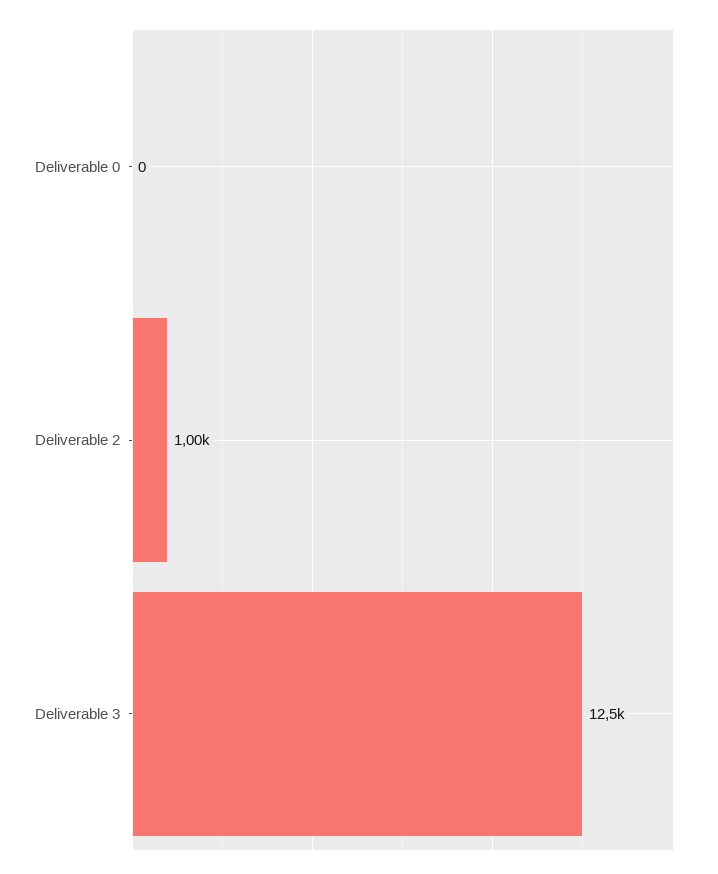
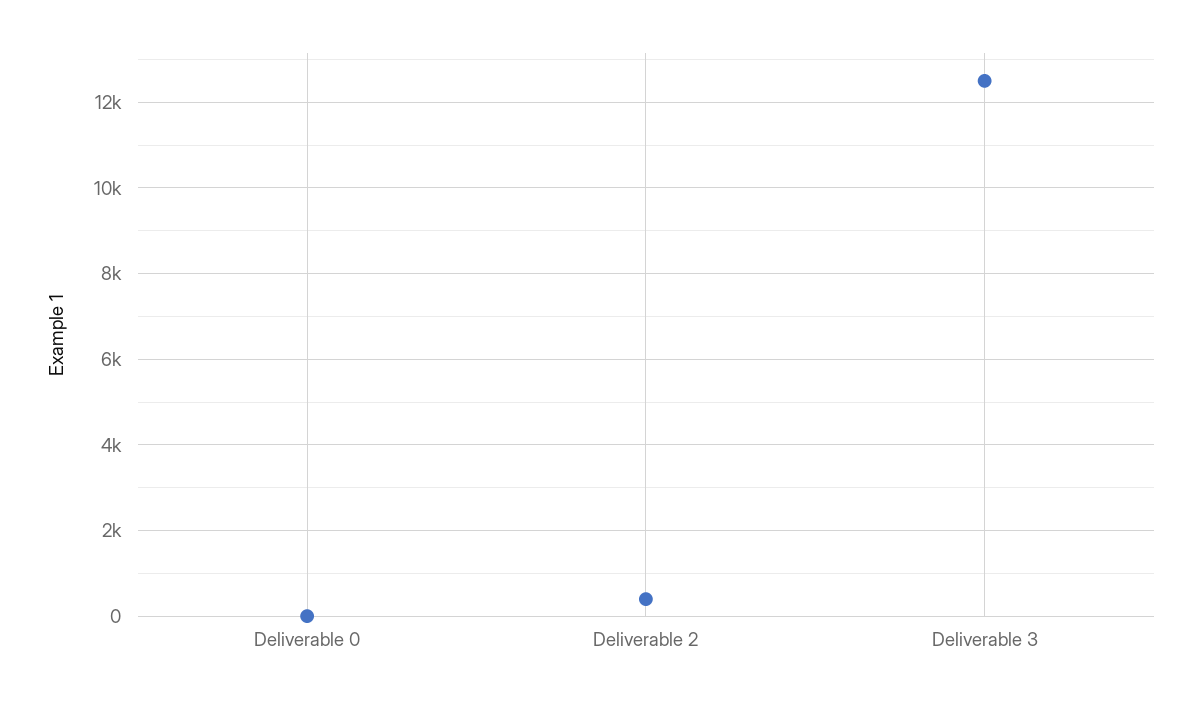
Deliverable 2: 1000 -> 400

